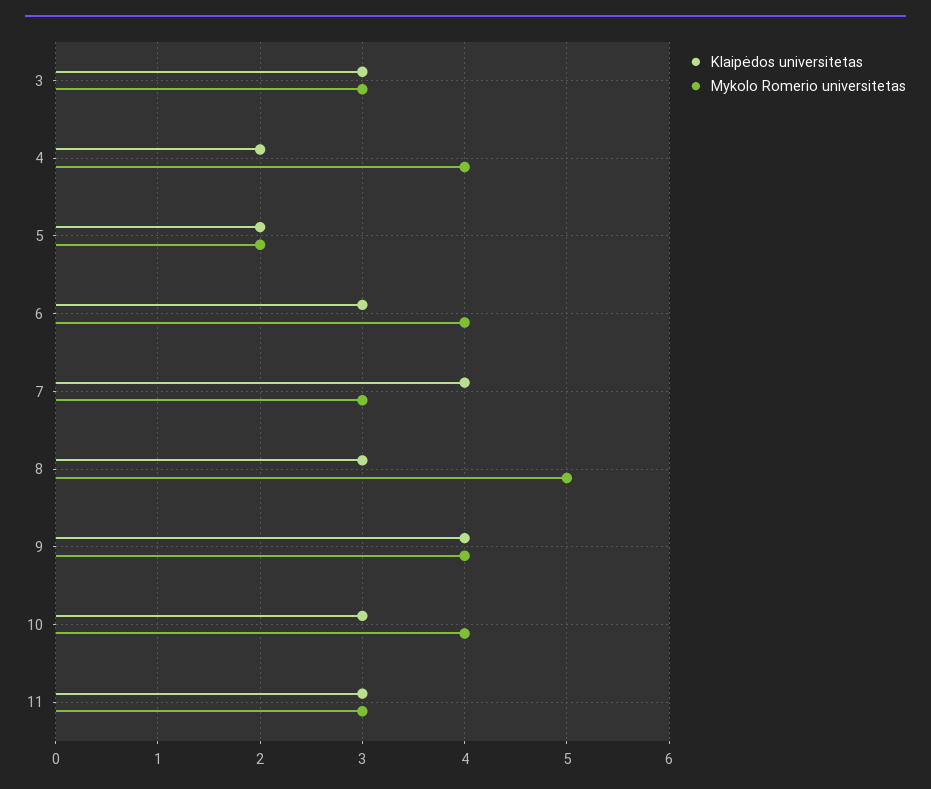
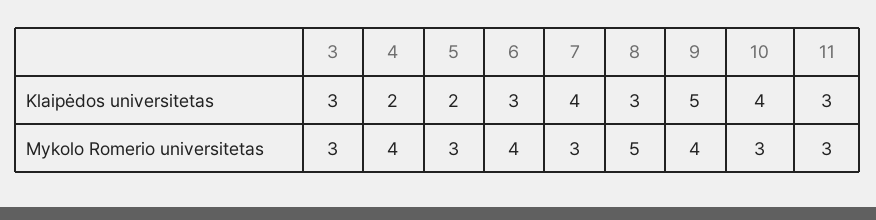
Mykolo Romerio universitetas, 5: 2 -> 3
Klaipėdos universitetas, 9: 4 -> 5
Klaipėdos universitetas, 10: 3 -> 4
Mykolo Romerio universitetas, 10: 4 -> 3

